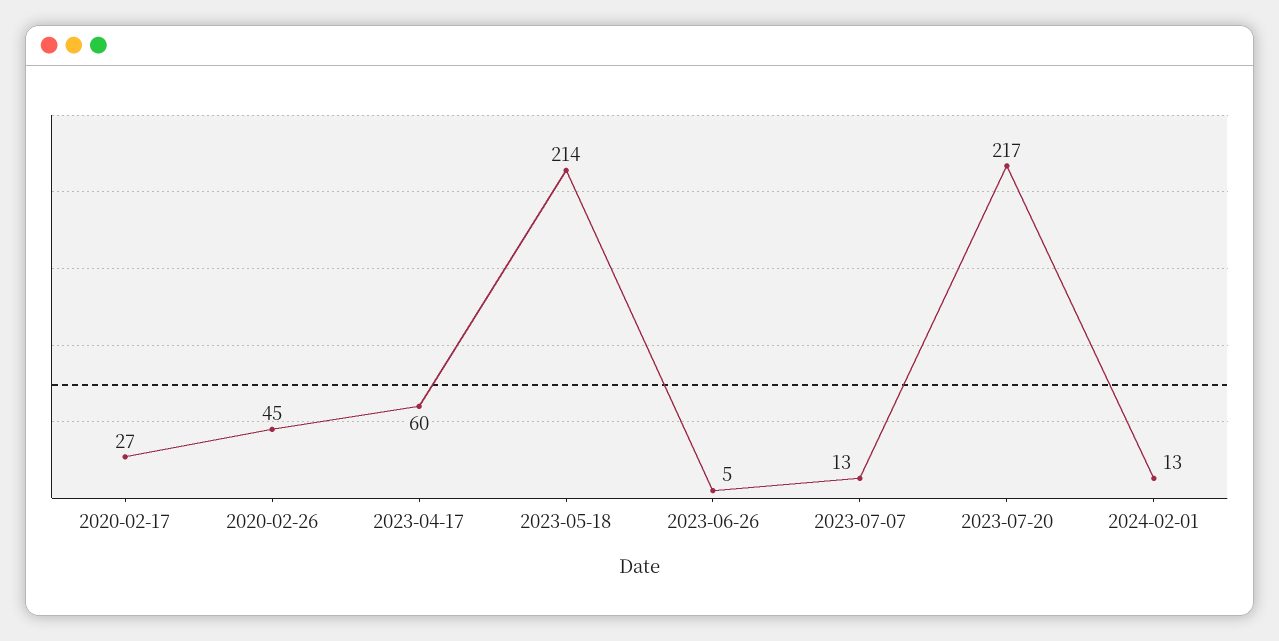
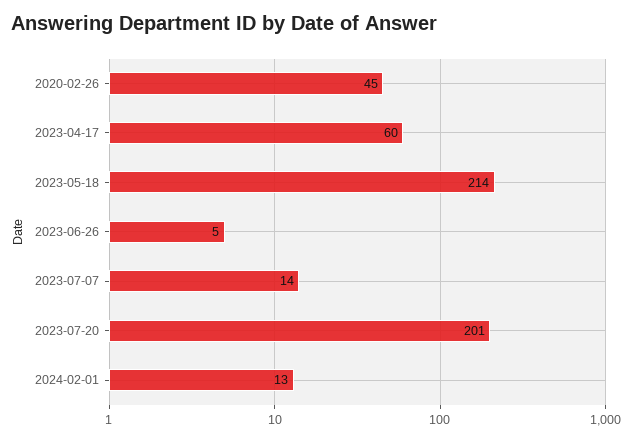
2020-02-17: 27 -> none
2023-07-07: 13 -> 14
2023-07-20: 217 -> 201

